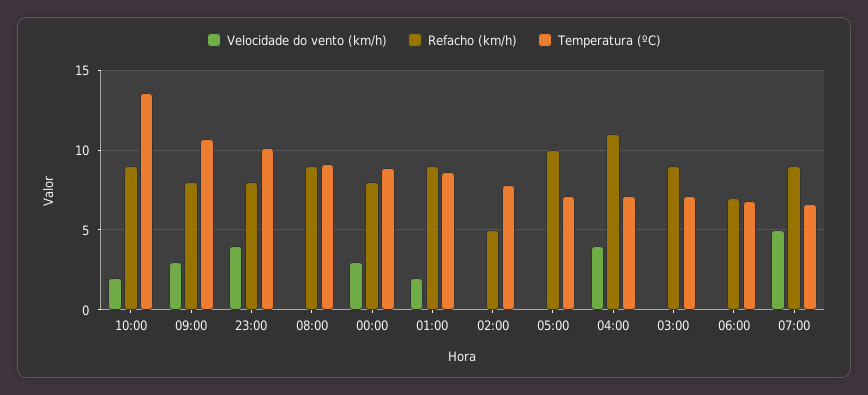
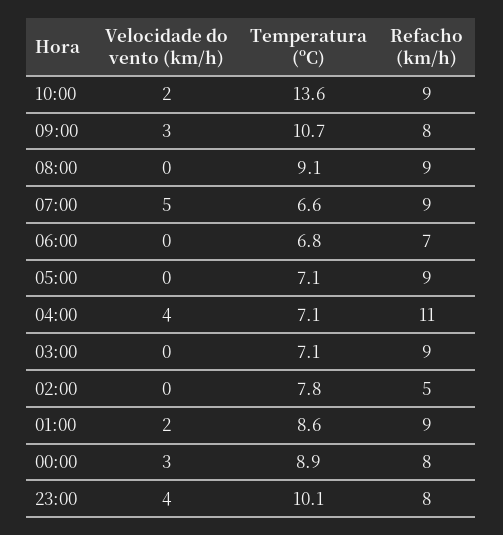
Refacho (km/h), 05:00: 10 -> 9

